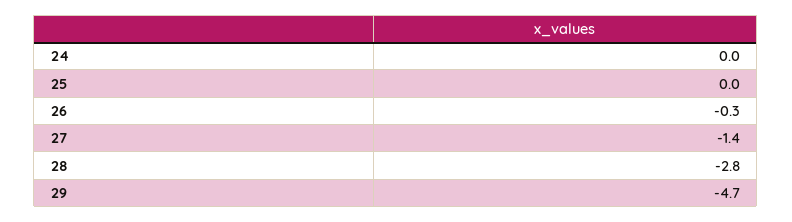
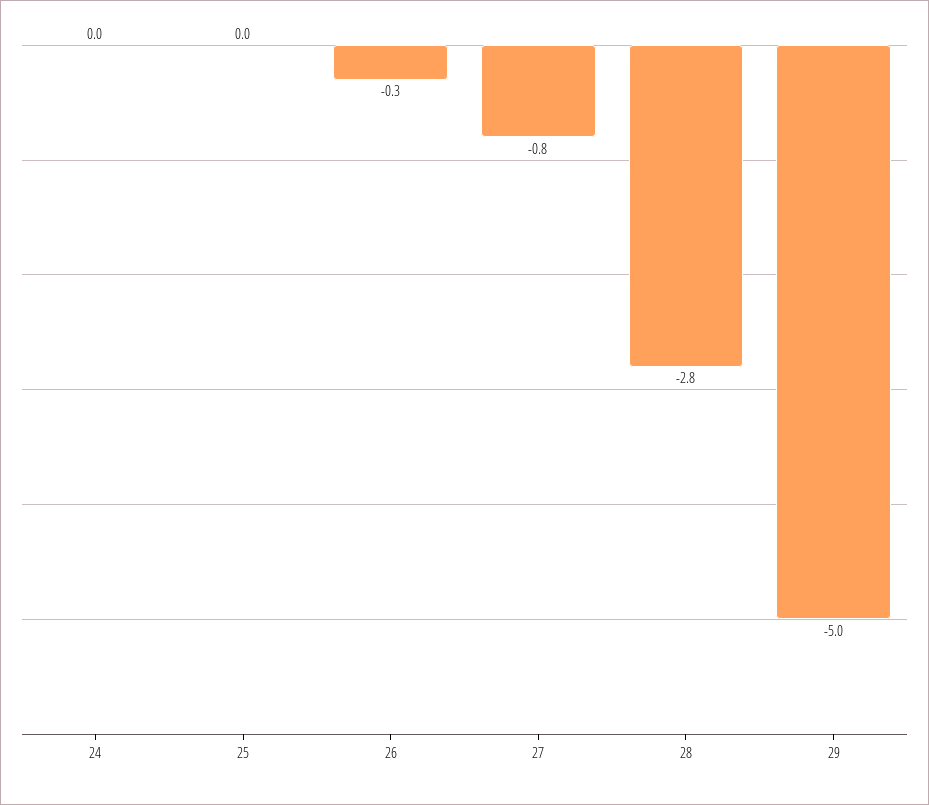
27: -1.4 -> -0.8
29: -4.7 -> -5

